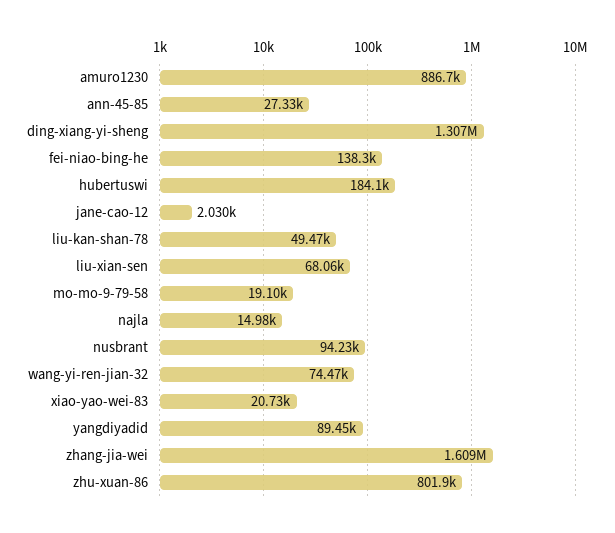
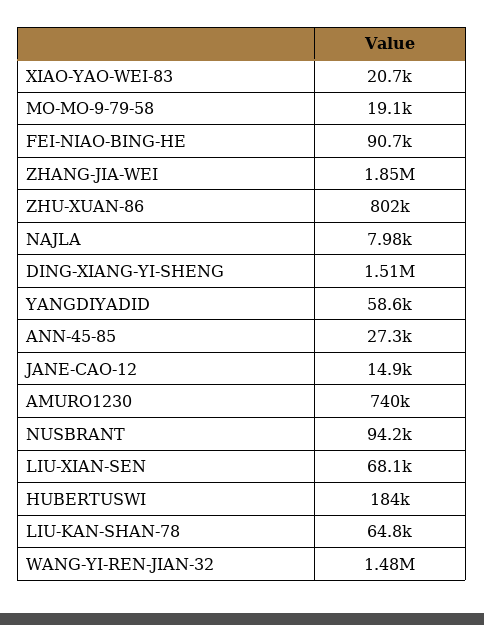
amuro1230: 886700 -> 740000
ding-xiang-yi-sheng: 1307000 -> 1510000
fei-niao-bing-he: 138300 -> 90700
jane-cao-12: 2030 -> 14900
liu-kan-shan-78: 49470 -> 64800
najla: 14980 -> 7980
wang-yi-ren-jian-32: 74470 -> 1480000
yangdiyadid: 89450 -> 58600
zhang-jia-wei: 1609000 -> 1850000

